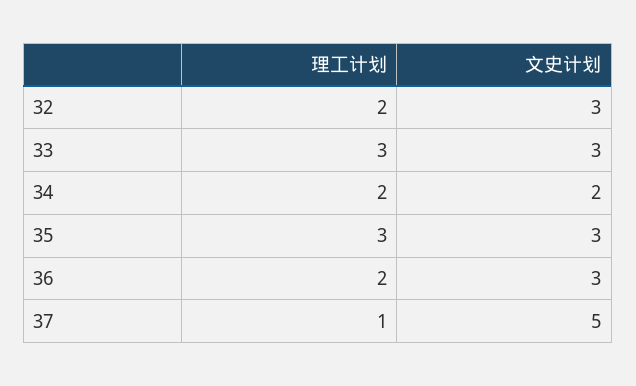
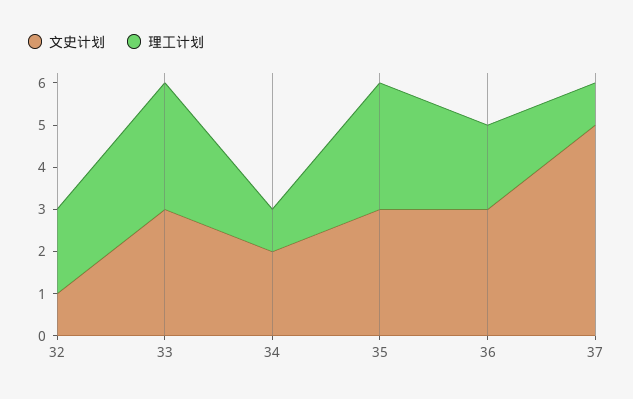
文史计划, 32: 3 -> 1
理工计划, 34: 2 -> 1

